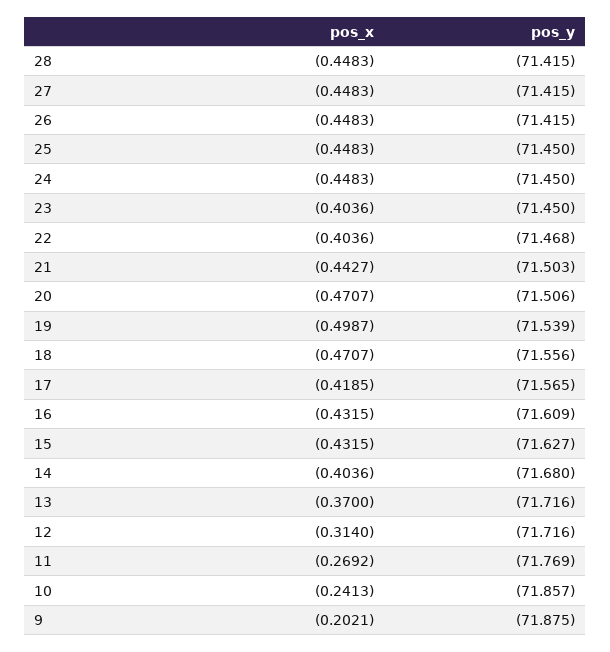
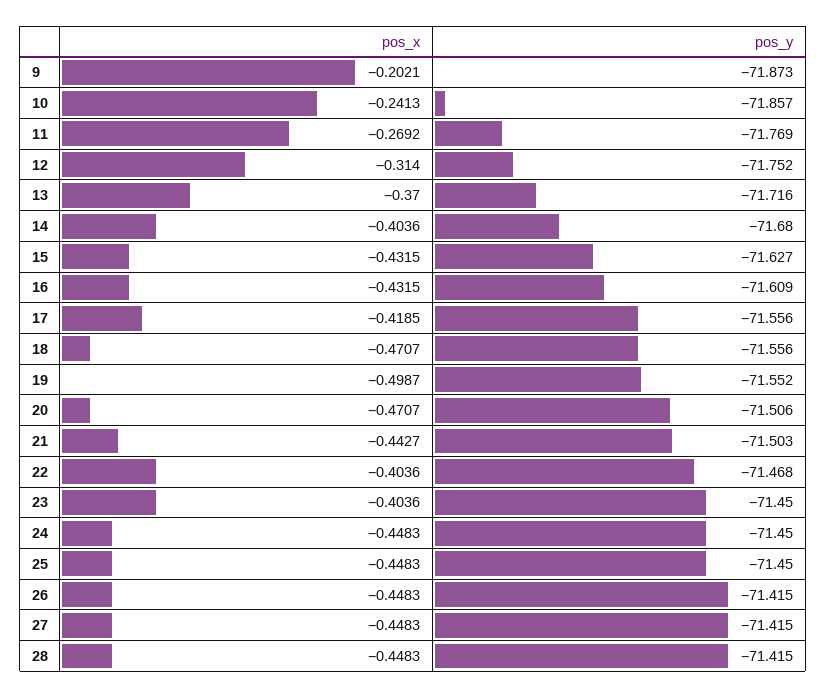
pos_y, 19: -71.539 -> -71.552
pos_y, 17: -71.565 -> -71.556
pos_y, 12: -71.716 -> -71.752
pos_y, 9: -71.875 -> -71.873

